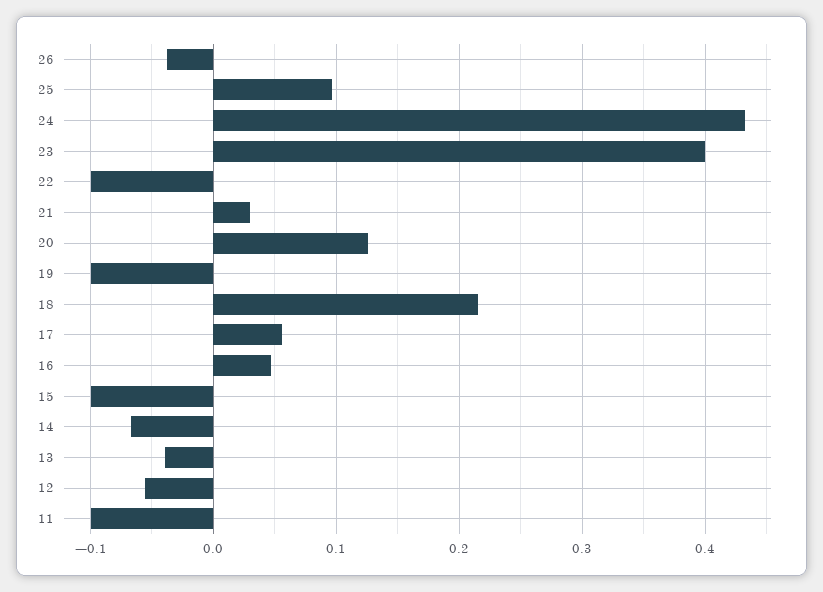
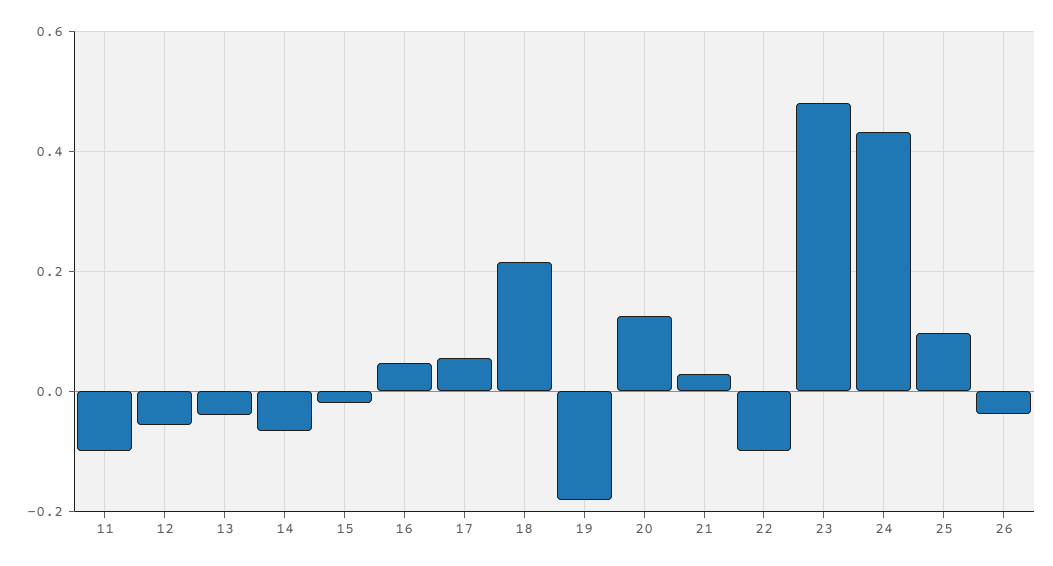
23: 0.4 -> 0.48
19: -0.1 -> -0.18
15: -0.1 -> -0.02

